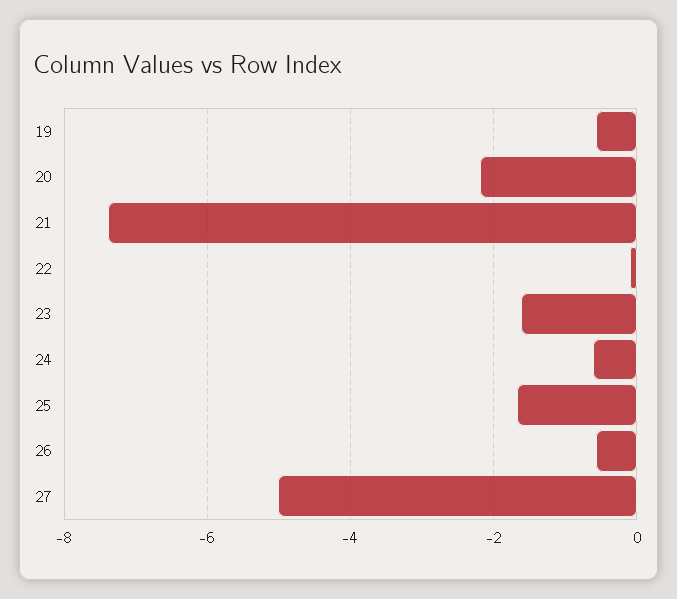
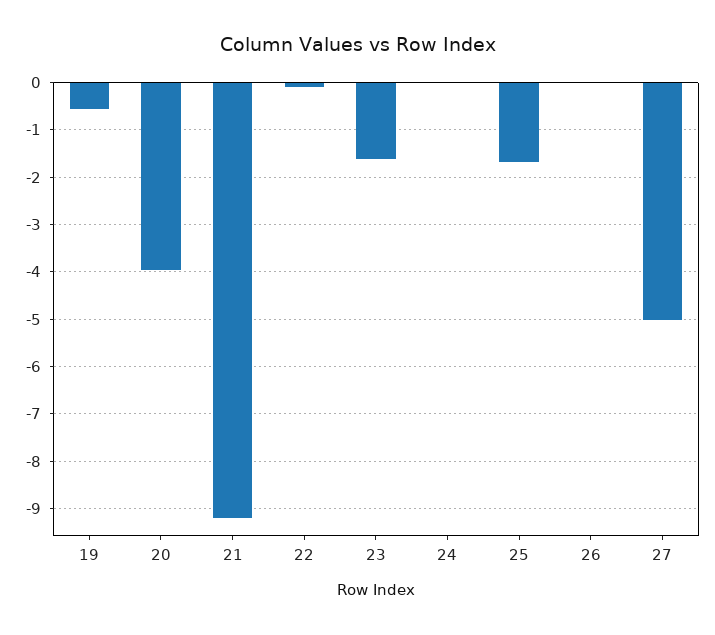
20: -2.2 -> -4
21: -7.4 -> -9.2
24: -0.6 -> 0
26: -0.6 -> 0

